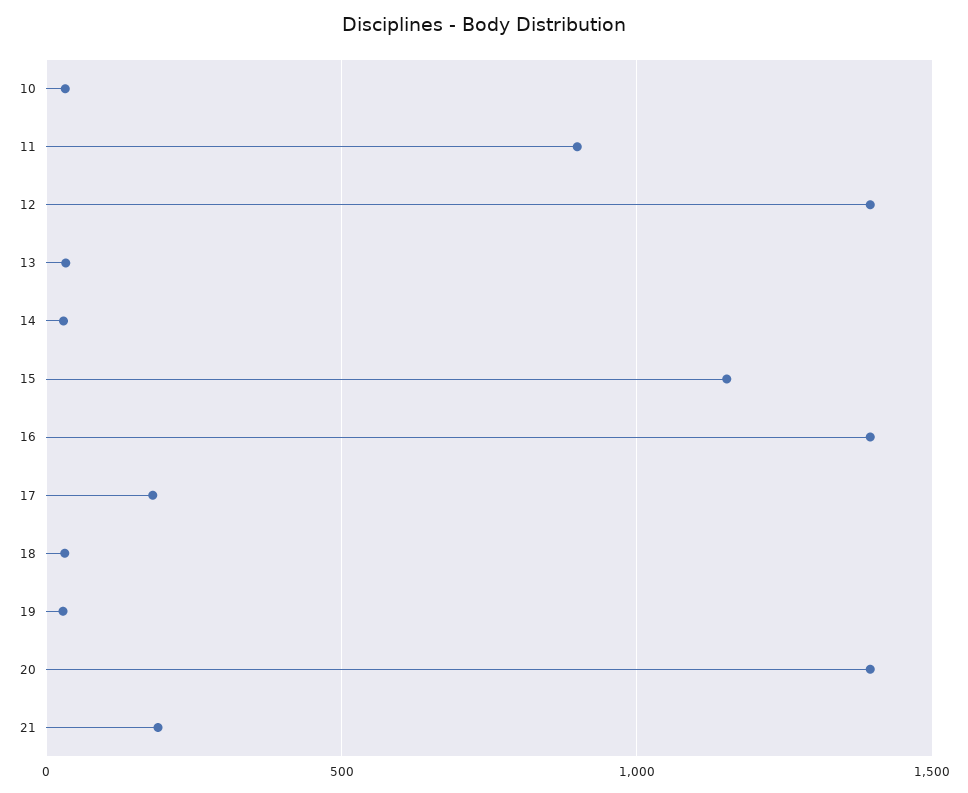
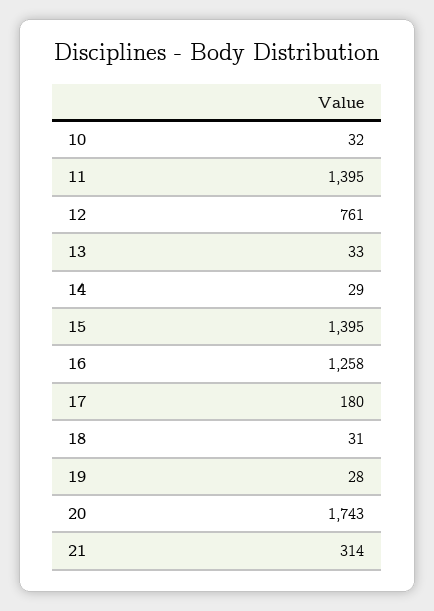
11: 900 -> 1395
12: 1400 -> 761
15: 1150 -> 1395
16: 1400 -> 1258
20: 1400 -> 1743
21: 200 -> 314

